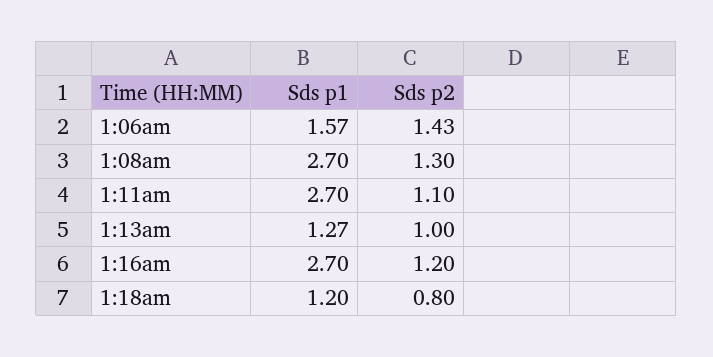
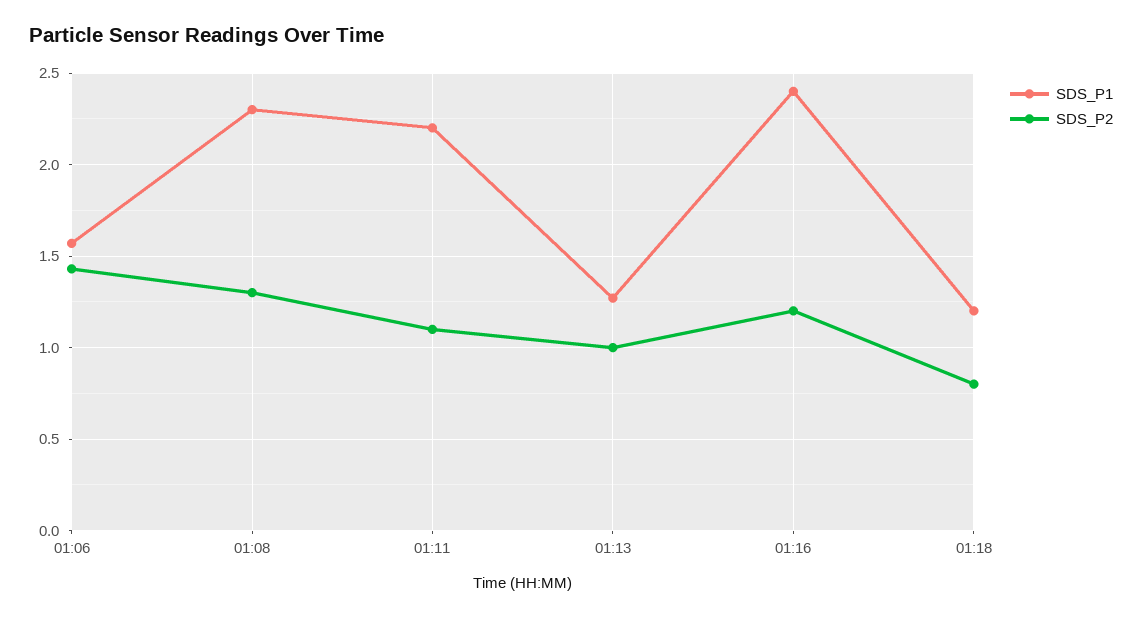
Sds p1, 1:08am: 2.7 -> 2.3
Sds p1, 1:11am: 2.7 -> 2.2
Sds p1, 1:16am: 2.7 -> 2.4

